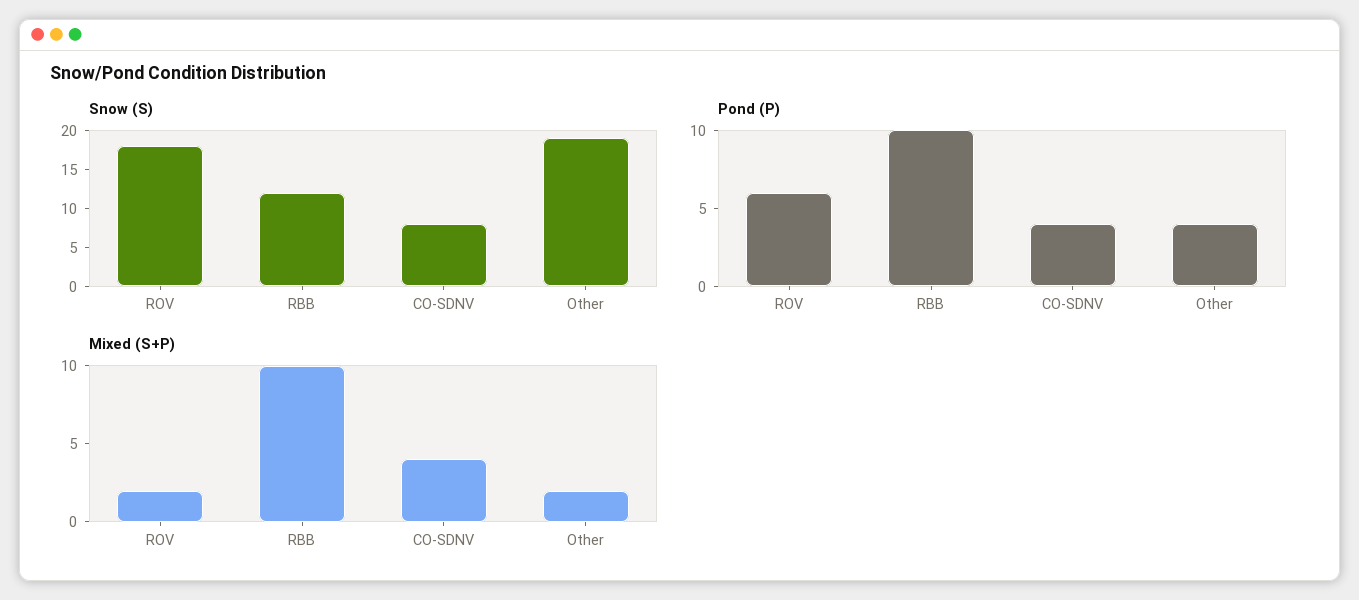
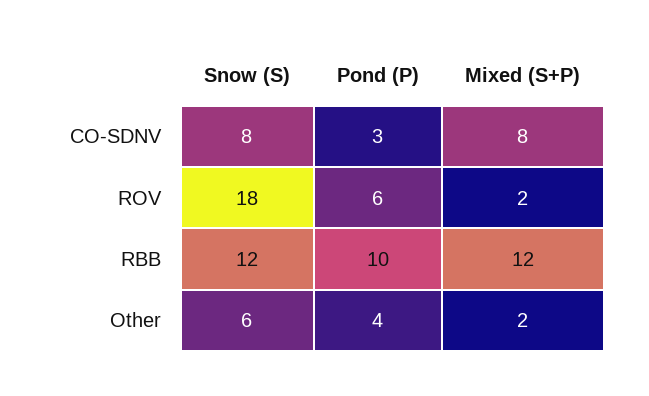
Snow (S), Other: 20 -> 6
Pond (P), CO-SDNV: 4 -> 3
Mixed (S+P), RBB: 10 -> 12
Mixed (S+P), CO-SDNV: 4 -> 8

